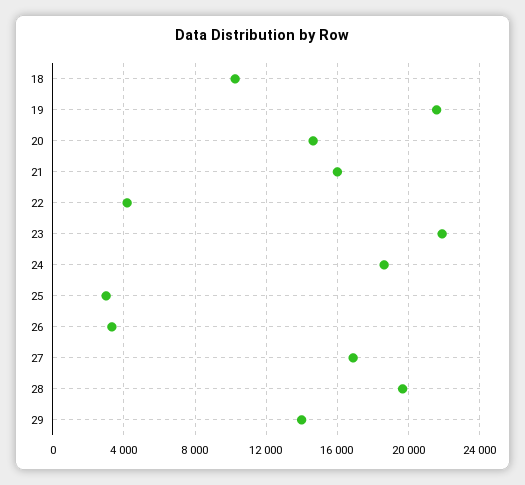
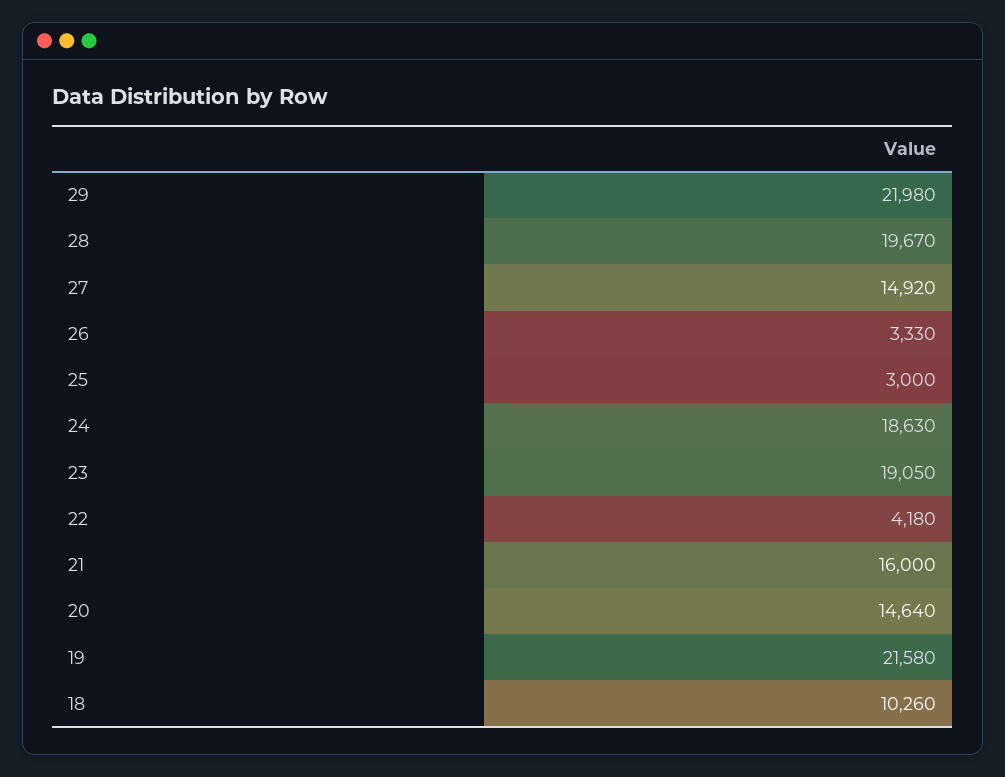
23: 22000 -> 19050
27: 17000 -> 14920
29: 14000 -> 21980

